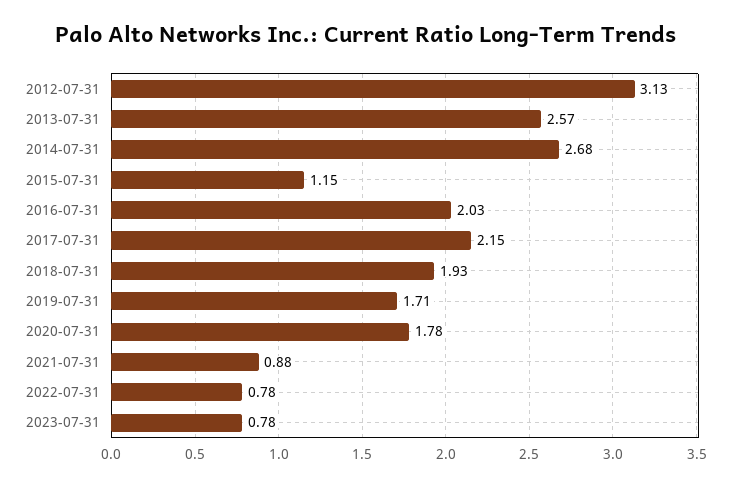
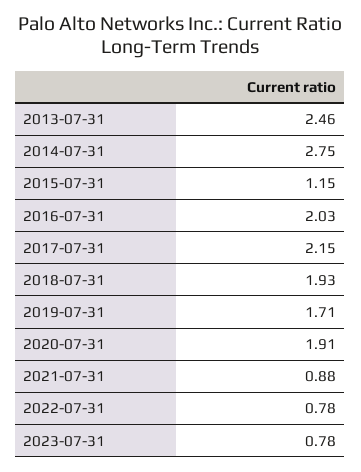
2012-07-31: 3.13 -> none
2013-07-31: 2.57 -> 2.46
2014-07-31: 2.68 -> 2.75
2020-07-31: 1.78 -> 1.91

